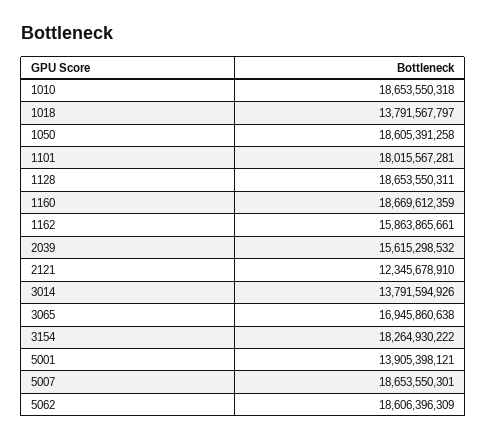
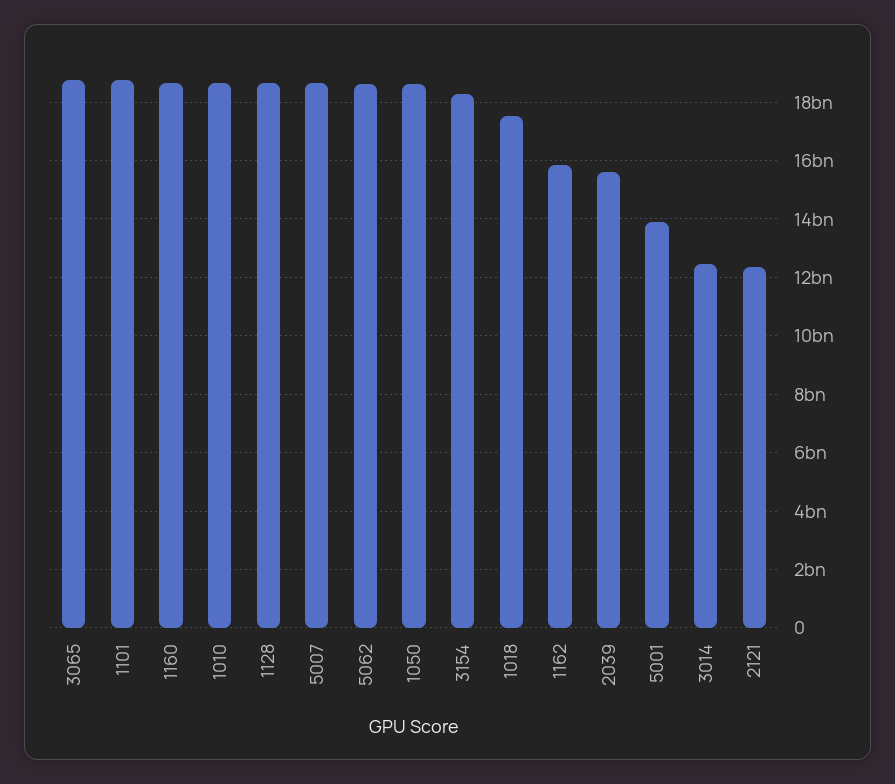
1018: 13791567797 -> 17500000000
1101: 18015567281 -> 18750000000
3014: 13791594926 -> 12500000000
3065: 16945860638 -> 18750000000

